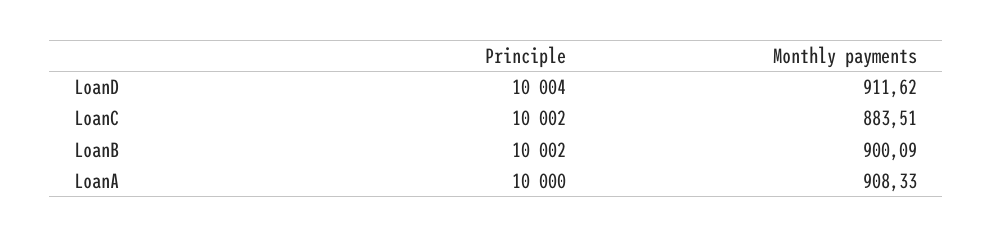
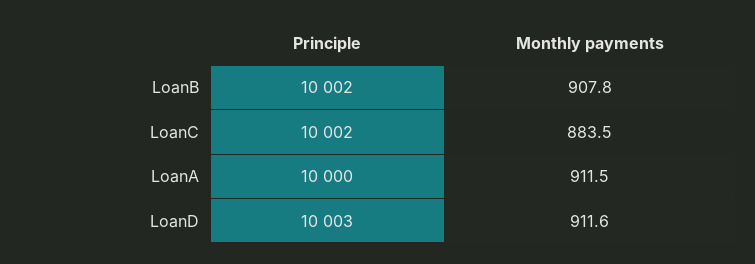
Principle, LoanD: 10004 -> 10003
Monthly payments, LoanB: 900.09 -> 907.8
Monthly payments, LoanA: 908.33 -> 911.5

